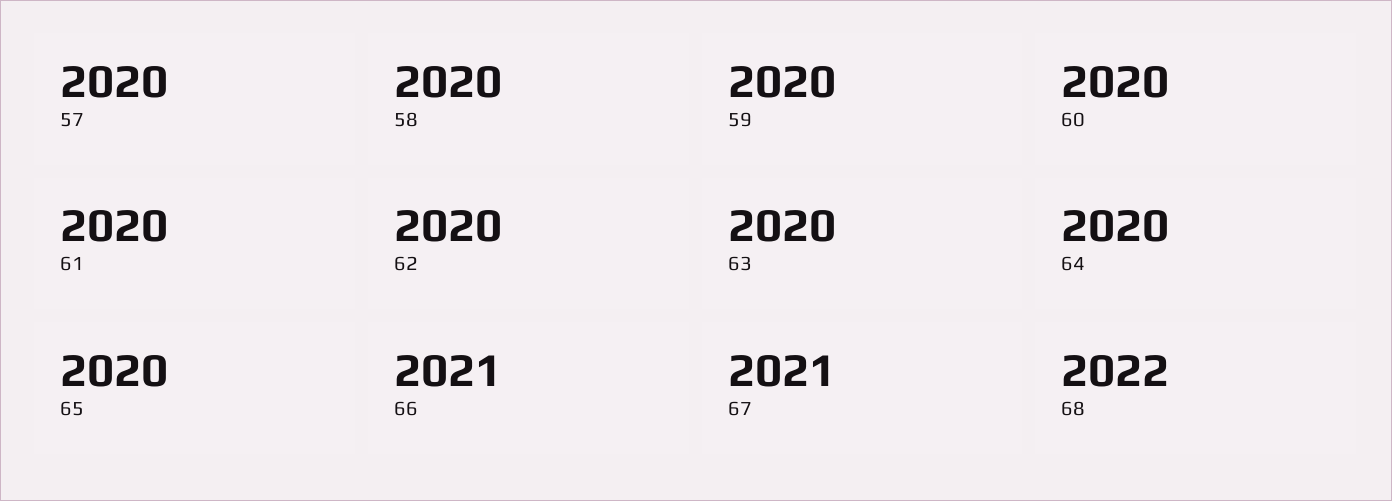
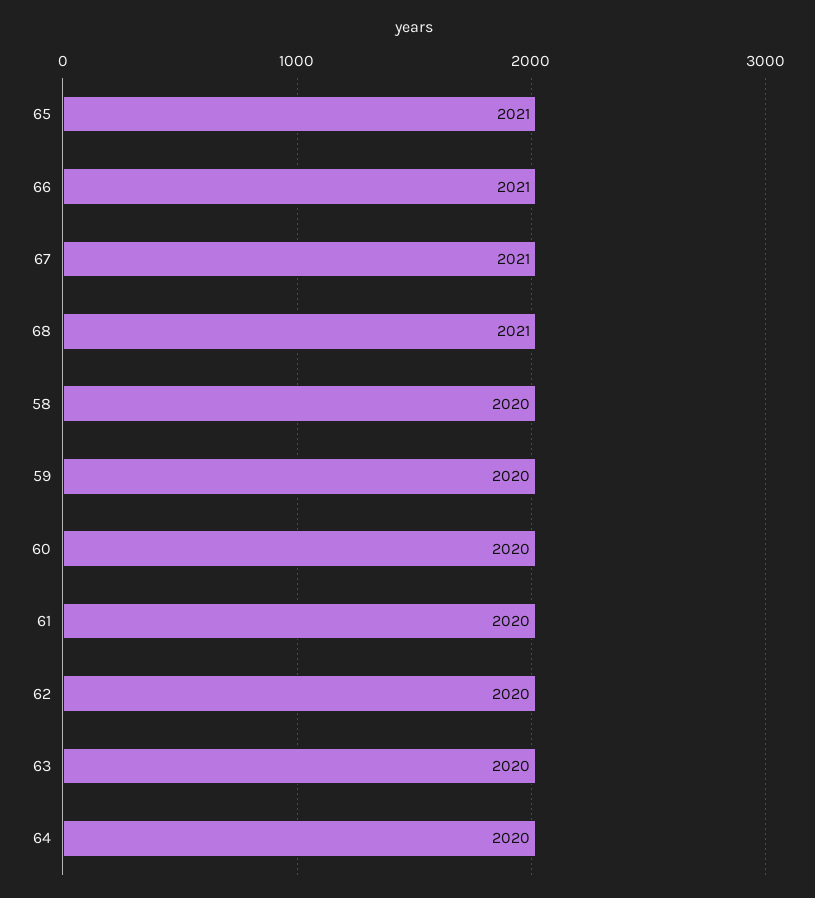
57: 2020 -> none
65: 2020 -> 2021
68: 2022 -> 2021

